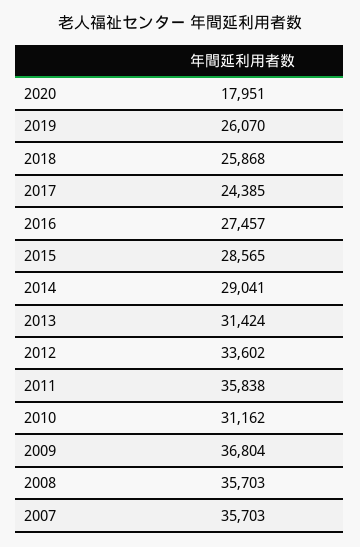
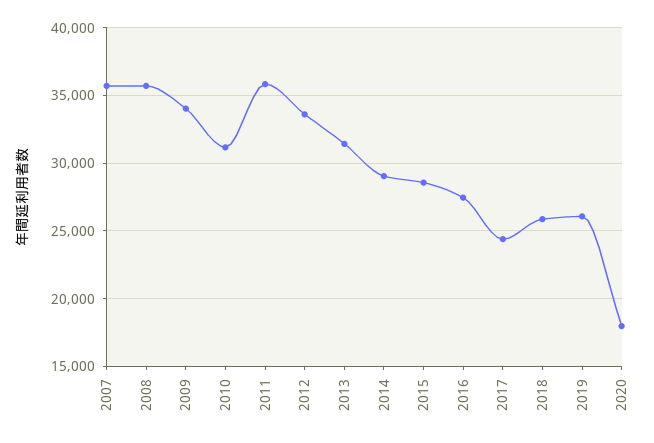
2009: 36804 -> 34000

